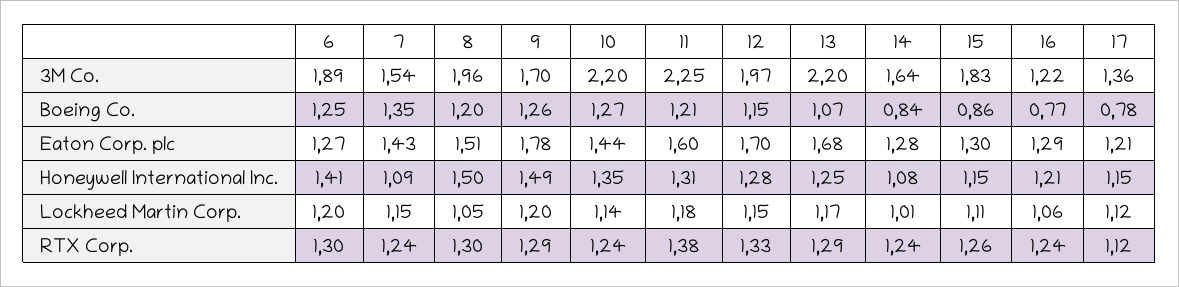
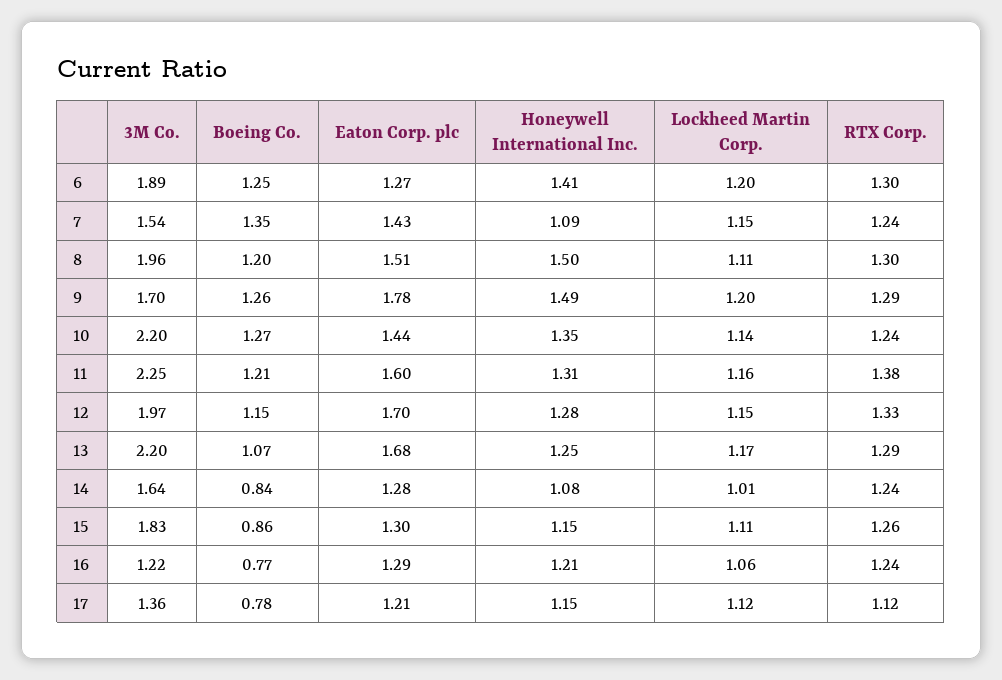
8, Lockheed Martin Corp.: 1.05 -> 1.11
11, Lockheed Martin Corp.: 1.18 -> 1.16

